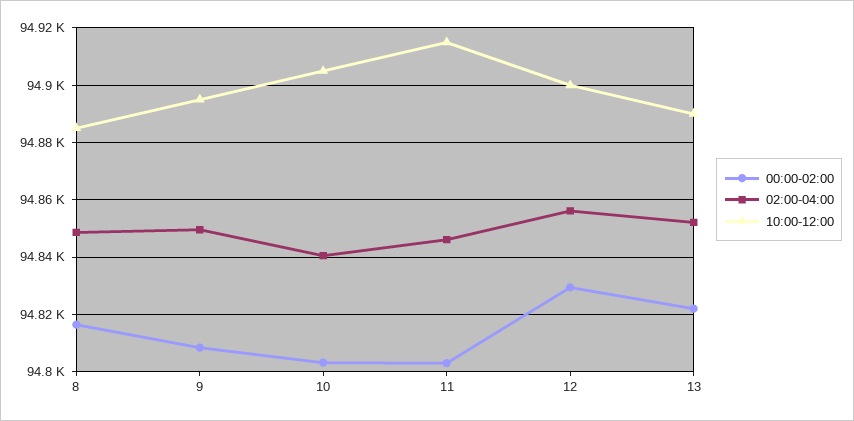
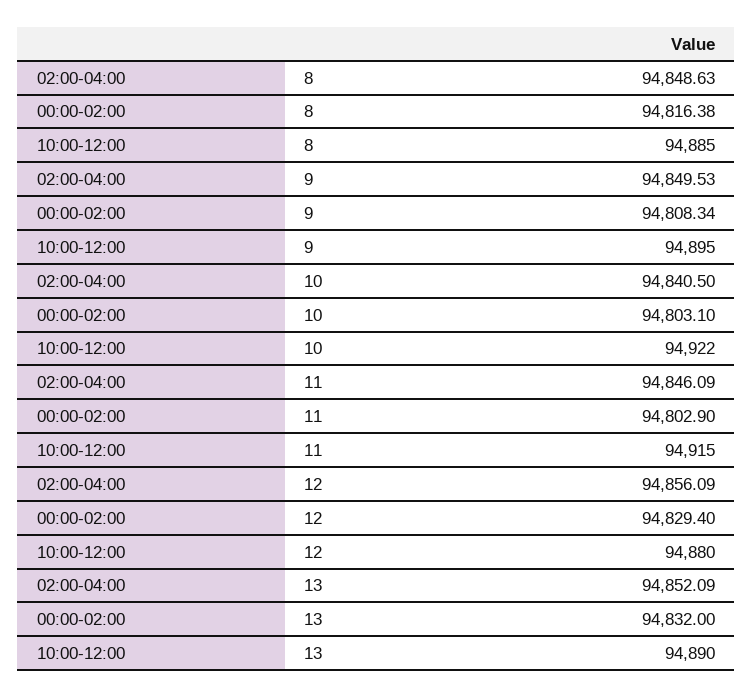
10:00-12:00, 10: 94905 -> 94922
10:00-12:00, 12: 94900 -> 94880
00:00-02:00, 13: 94822.5 -> 94832

